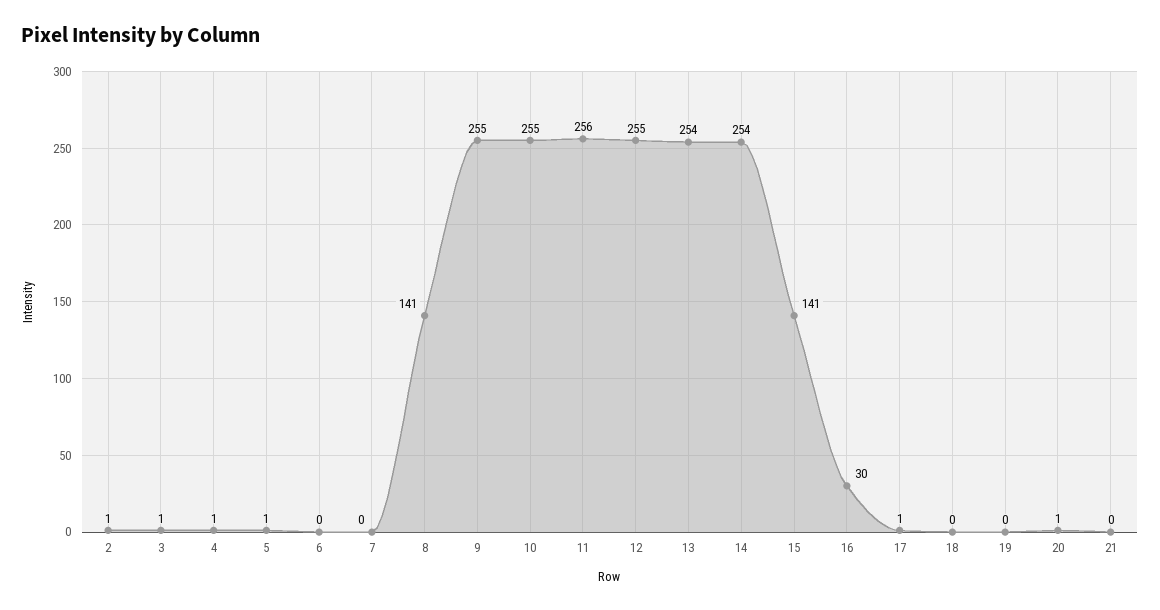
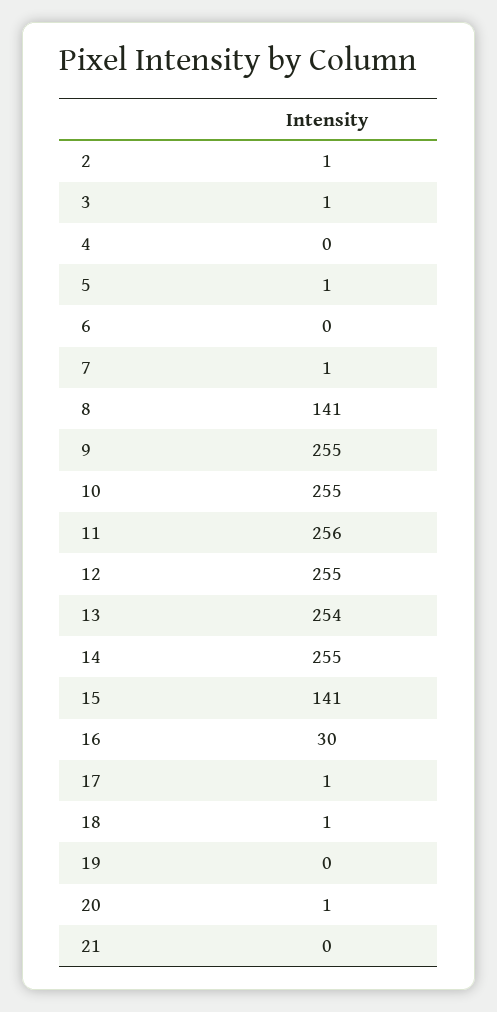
4: 1 -> 0
7: 0 -> 1
14: 254 -> 255
18: 0 -> 1

